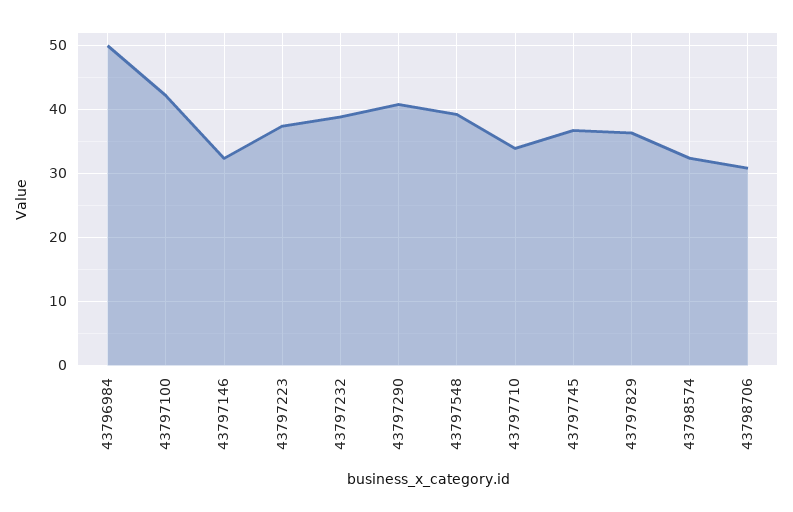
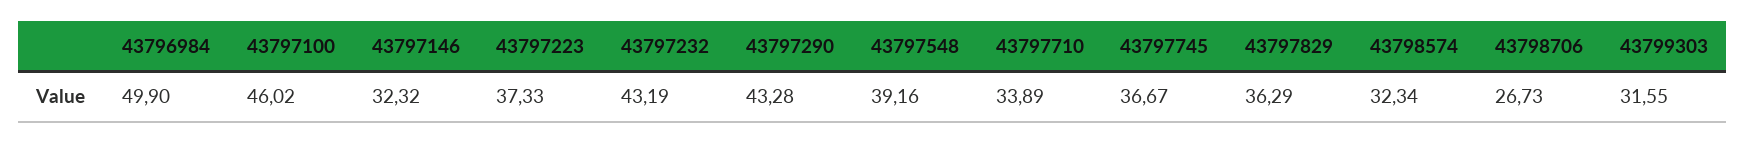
43797100: 42 -> 46.02
43797232: 39 -> 43.19
43797290: 41 -> 43.28
43798706: 31 -> 26.73
43799303: none -> 31.55

